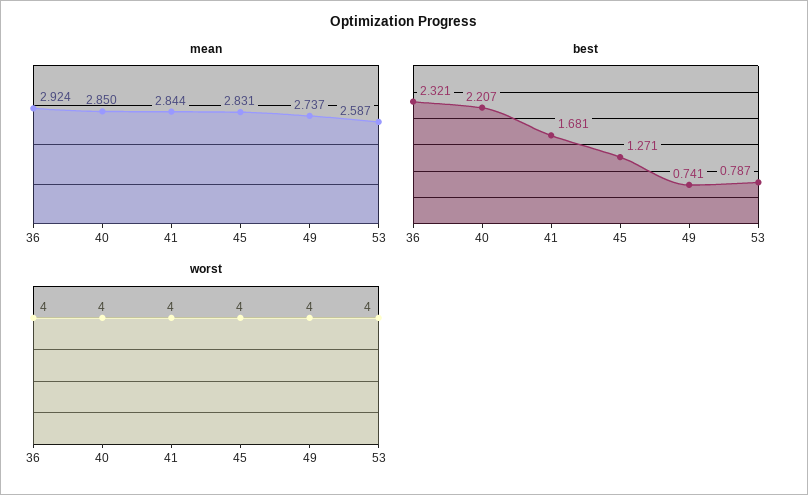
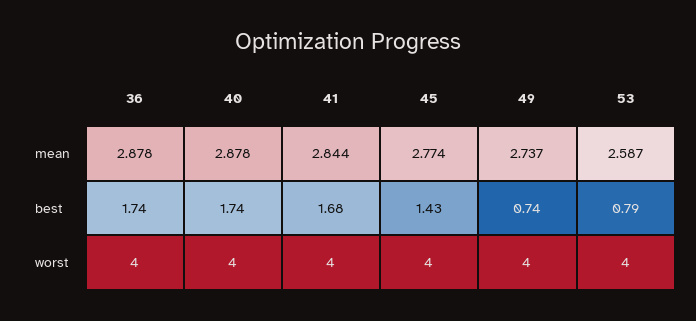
mean, 36: 2.924 -> 2.878
mean, 40: 2.85 -> 2.878
mean, 45: 2.831 -> 2.774
best, 36: 2.321 -> 1.74
best, 40: 2.207 -> 1.74
best, 45: 1.271 -> 1.43

